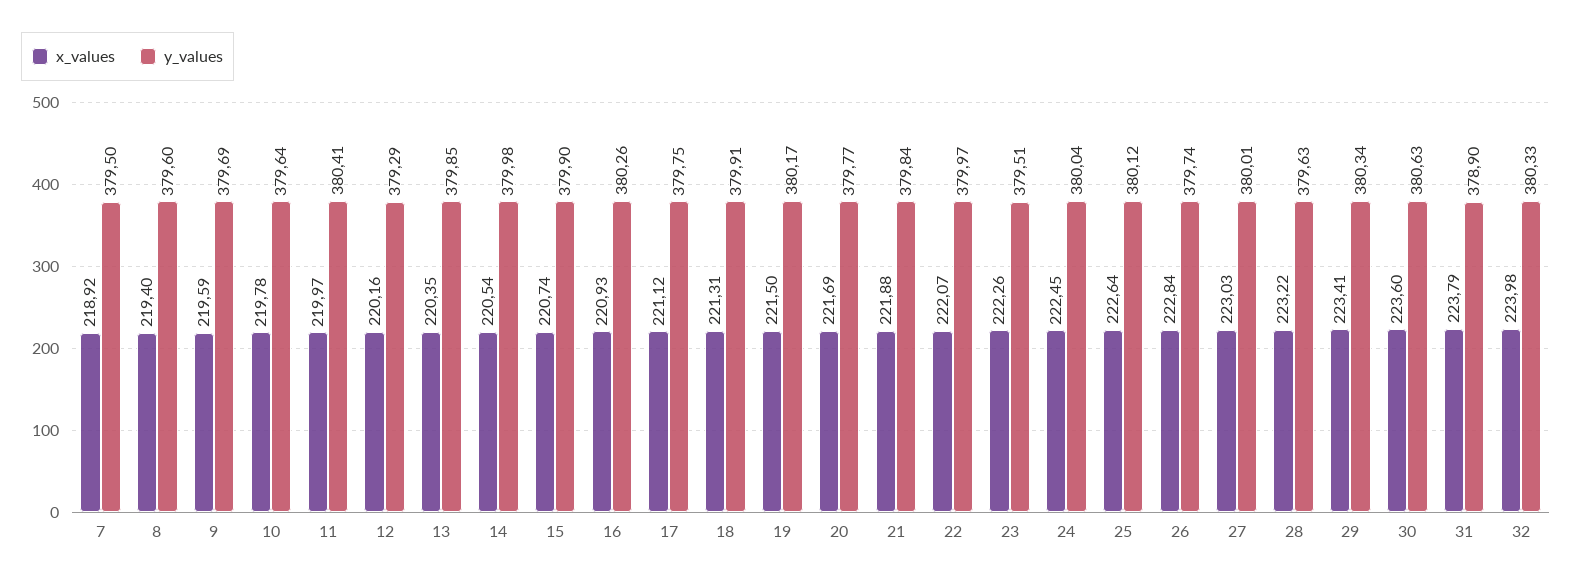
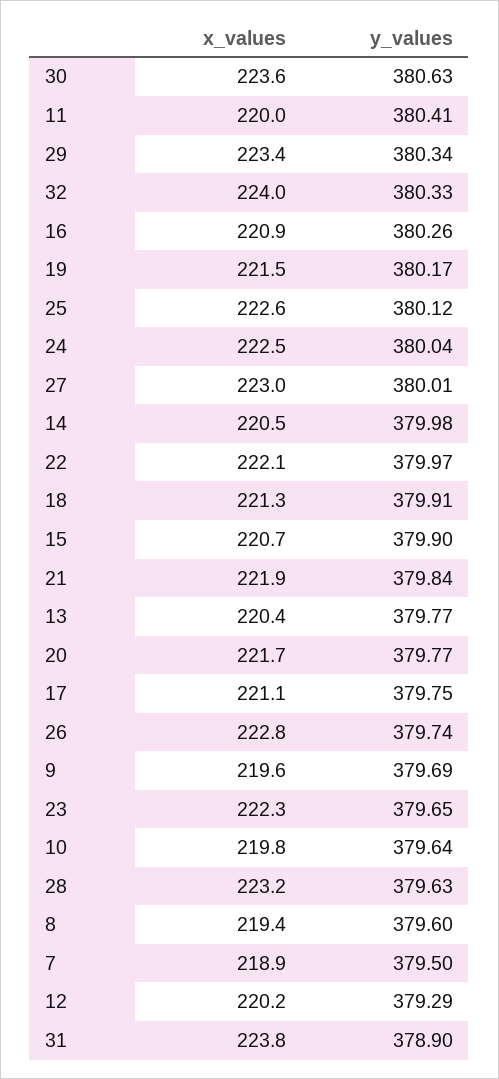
y_values, 13: 379.85 -> 379.77
y_values, 23: 379.51 -> 379.65

